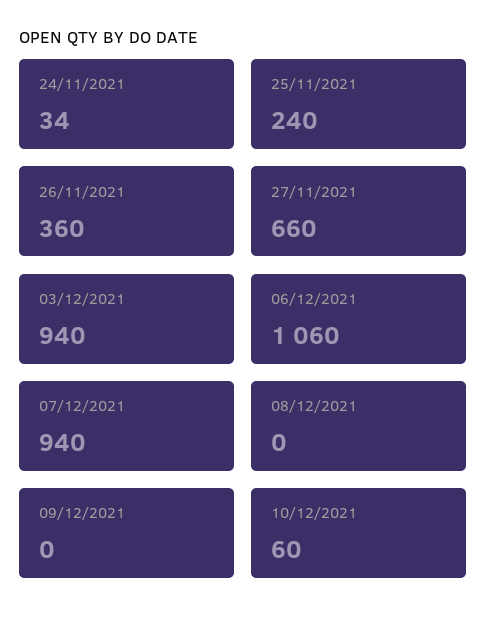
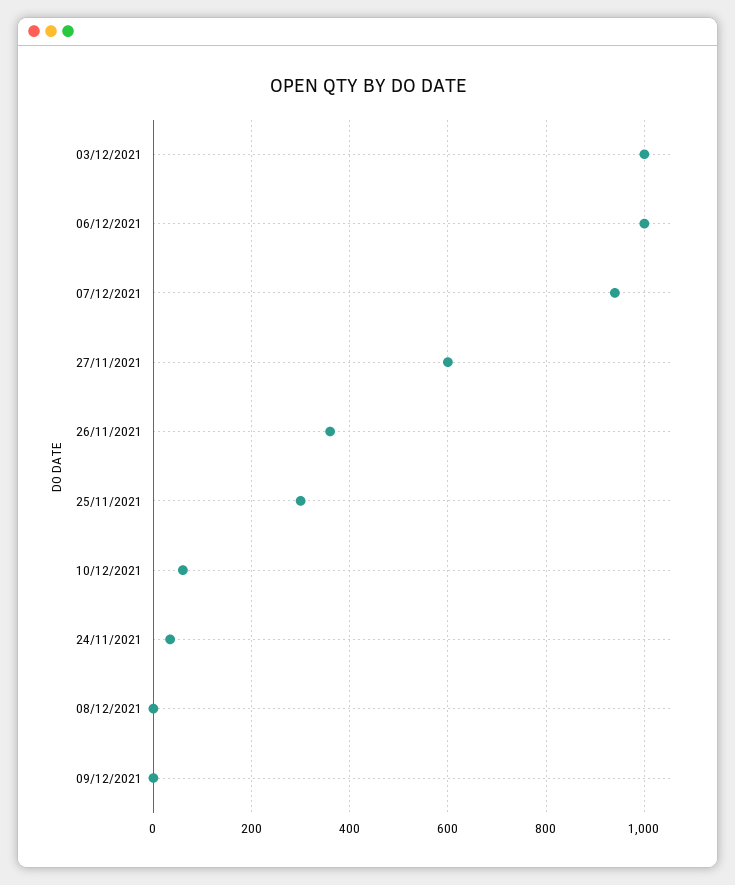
25/11/2021: 240 -> 300
27/11/2021: 660 -> 600
03/12/2021: 940 -> 1000
06/12/2021: 1060 -> 1000

